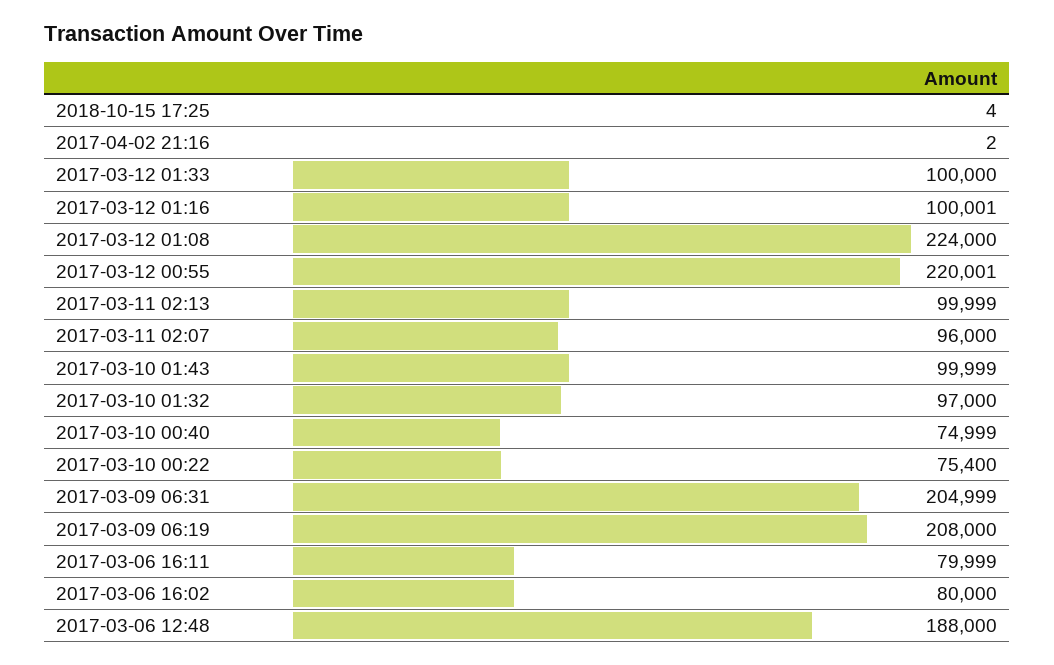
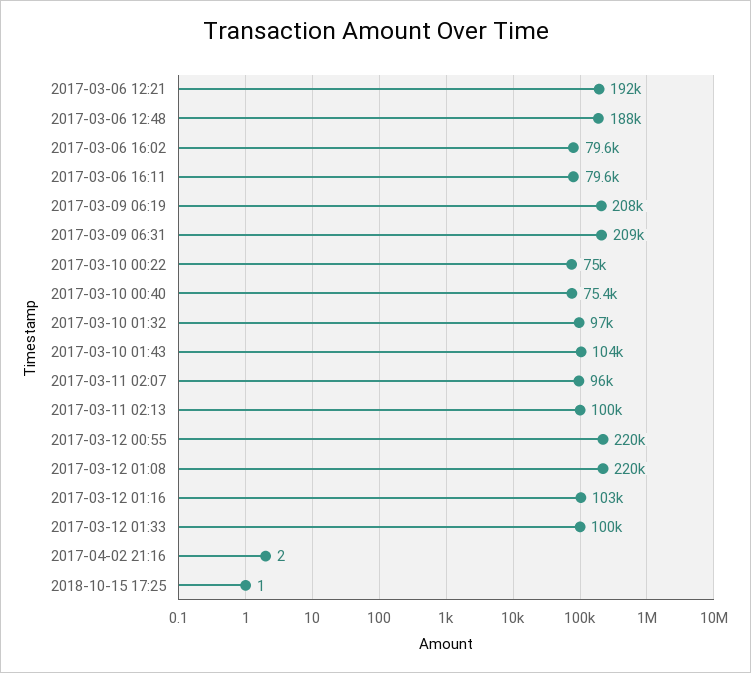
2018-10-15 17:25: 4 -> 1
2017-03-12 01:16: 100001 -> 103000
2017-03-12 01:08: 224000 -> 220000
2017-03-10 01:43: 99999 -> 104000
2017-03-10 00:40: 74999 -> 75400
2017-03-10 00:22: 75400 -> 75000
2017-03-09 06:31: 204999 -> 209000
2017-03-06 16:11: 79999 -> 79600
2017-03-06 16:02: 80000 -> 79600
2017-03-06 12:21: none -> 192000

